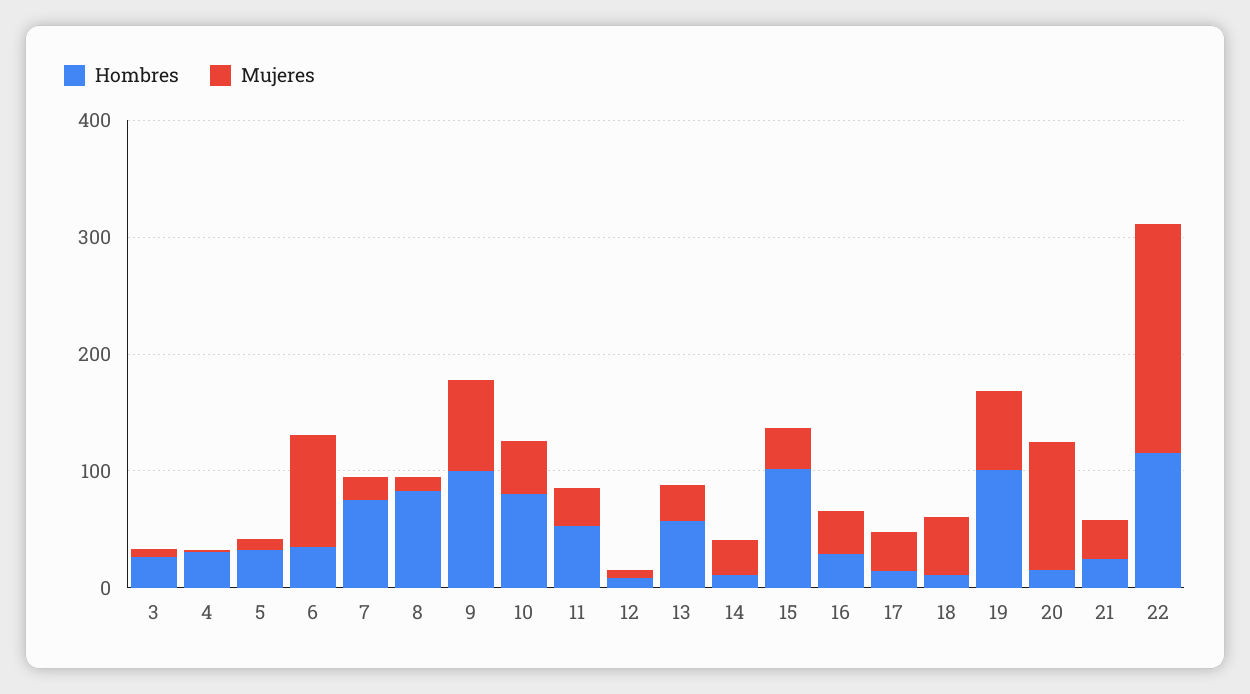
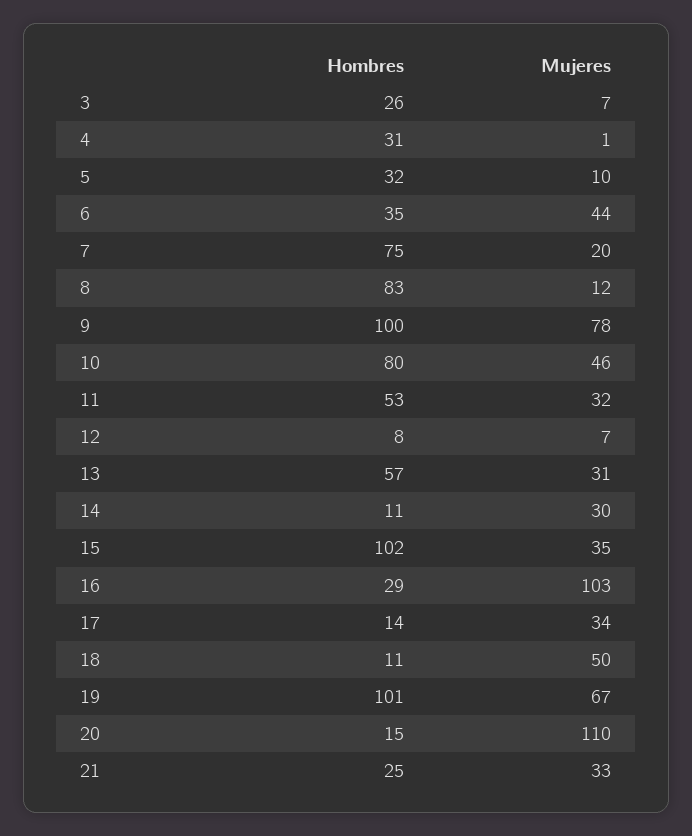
Mujeres, 6: 100 -> 44
Mujeres, 16: 40 -> 103
Hombres, 22: 120 -> none
Mujeres, 22: 200 -> none

